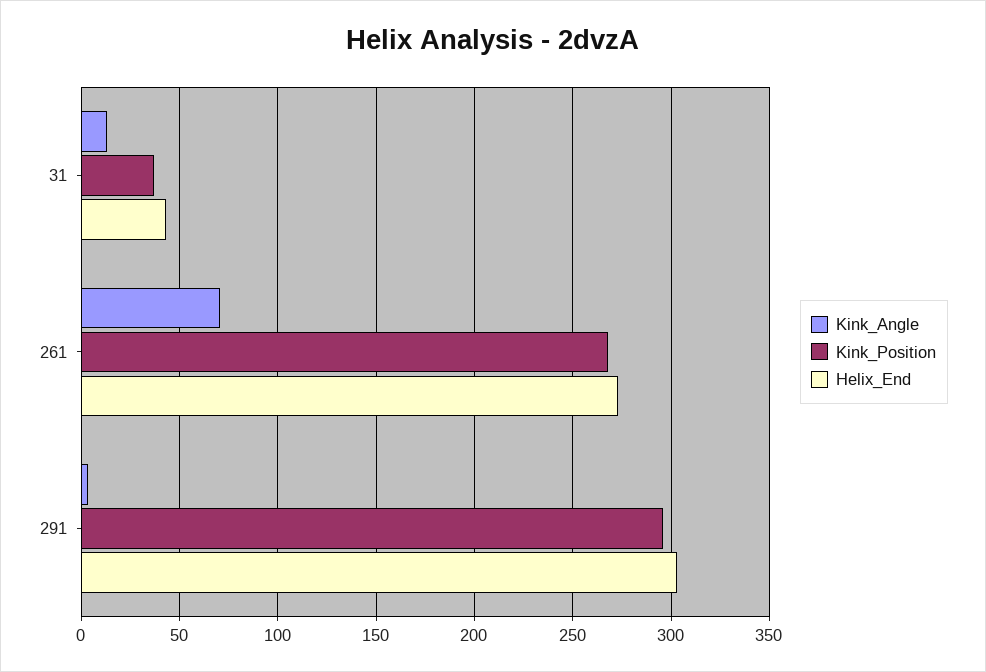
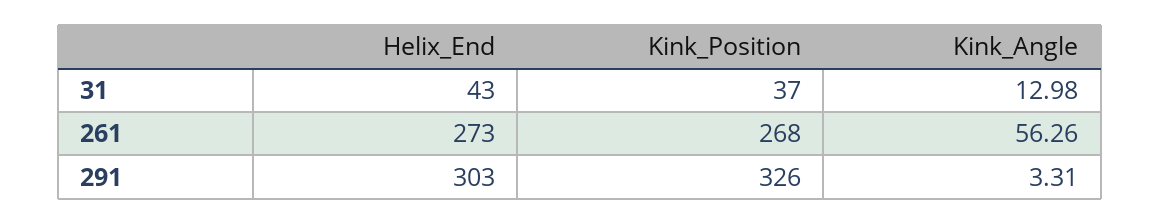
Kink_Angle, 261: 70 -> 56.26
Kink_Position, 291: 295 -> 326

